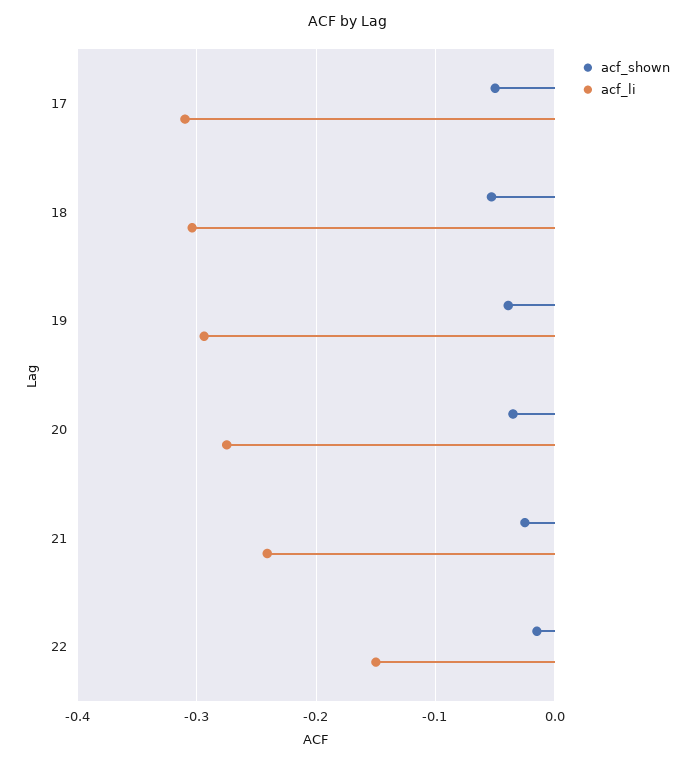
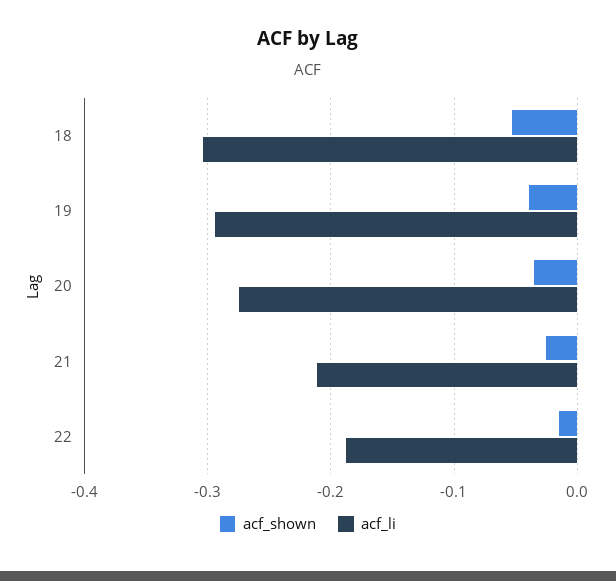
acf_shown, 17: -0.05 -> none
acf_li, 17: -0.31 -> none
acf_li, 21: -0.24 -> -0.21
acf_li, 22: -0.15 -> -0.19

